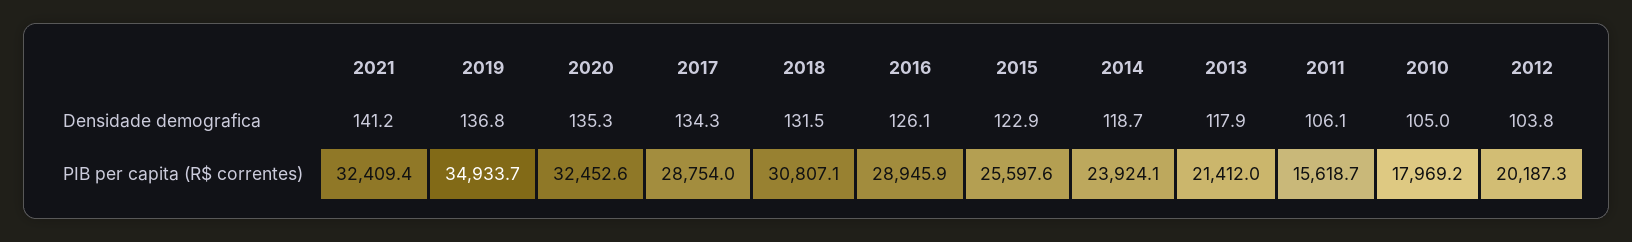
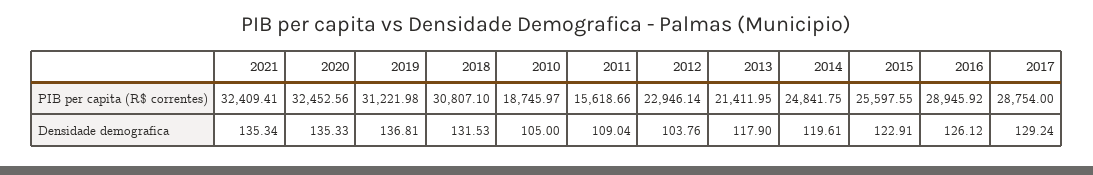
2021, Densidade demografica: 141.2 -> 135.34
2017, Densidade demografica: 134.3 -> 129.24
2014, Densidade demografica: 118.7 -> 119.61
2011, Densidade demografica: 106.1 -> 109.04
2019, PIB per capita (R$ correntes): 34933.7 -> 31221.98
2014, PIB per capita (R$ correntes): 23924.1 -> 24841.75
2010, PIB per capita (R$ correntes): 17969.2 -> 18745.97
2012, PIB per capita (R$ correntes): 20187.3 -> 22946.14

